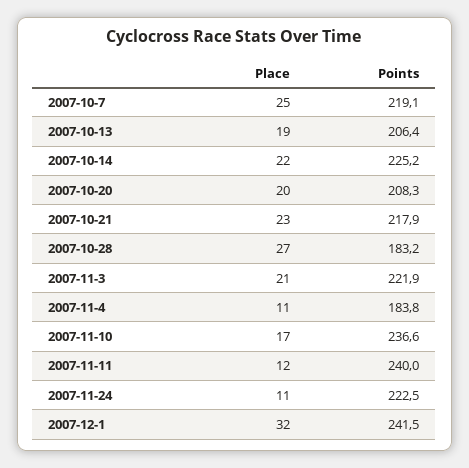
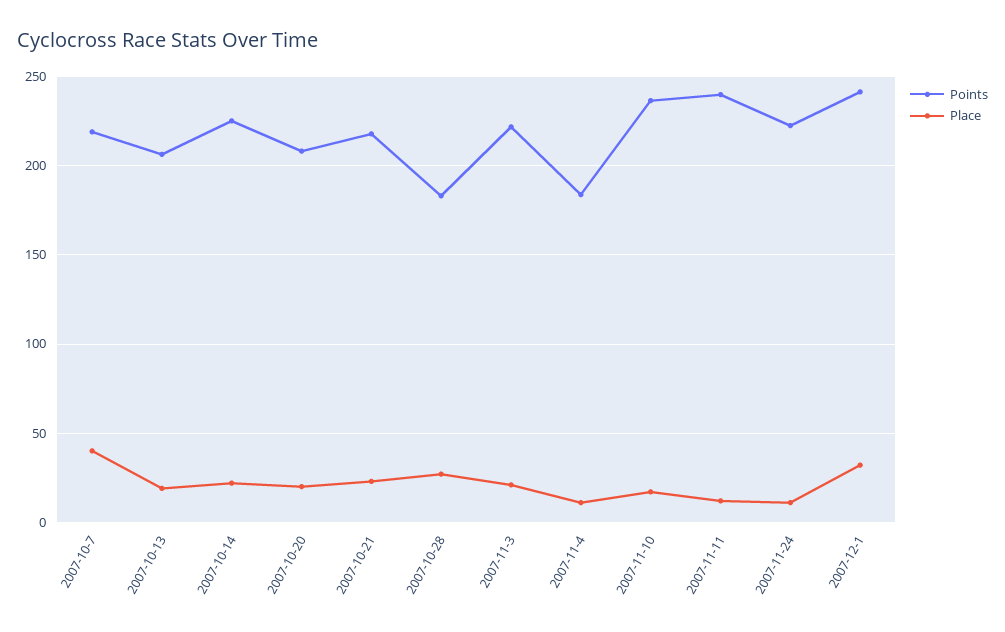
Place, 2007-10-7: 25 -> 40

